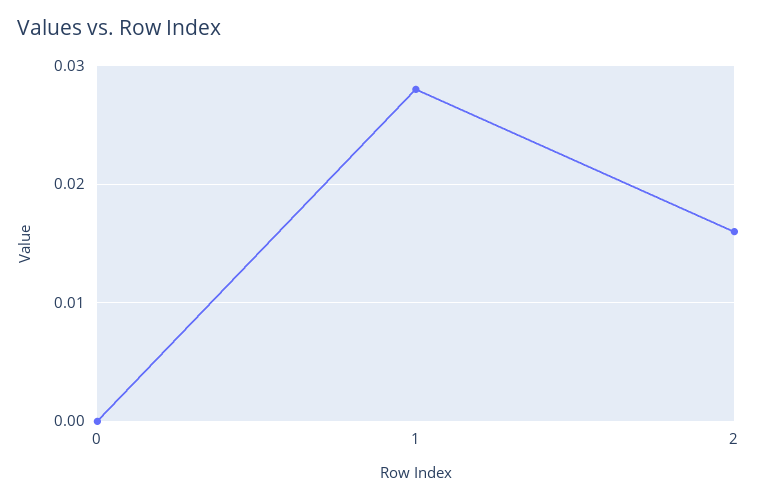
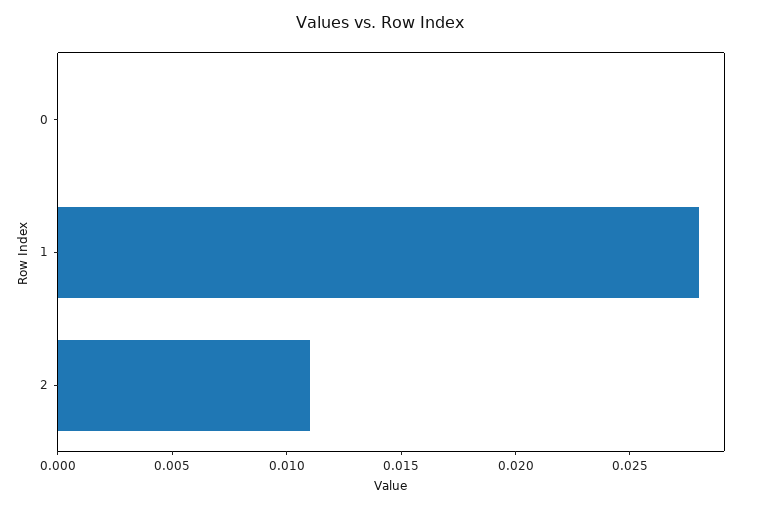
2: 0.016 -> 0.011

